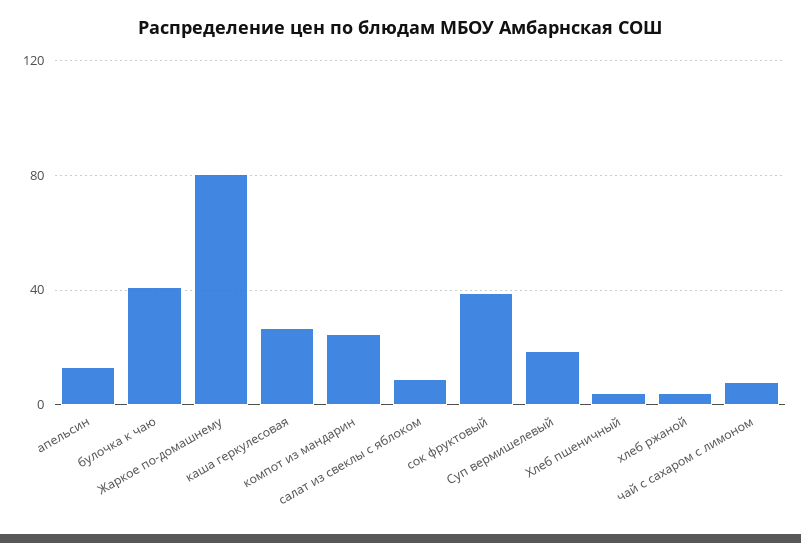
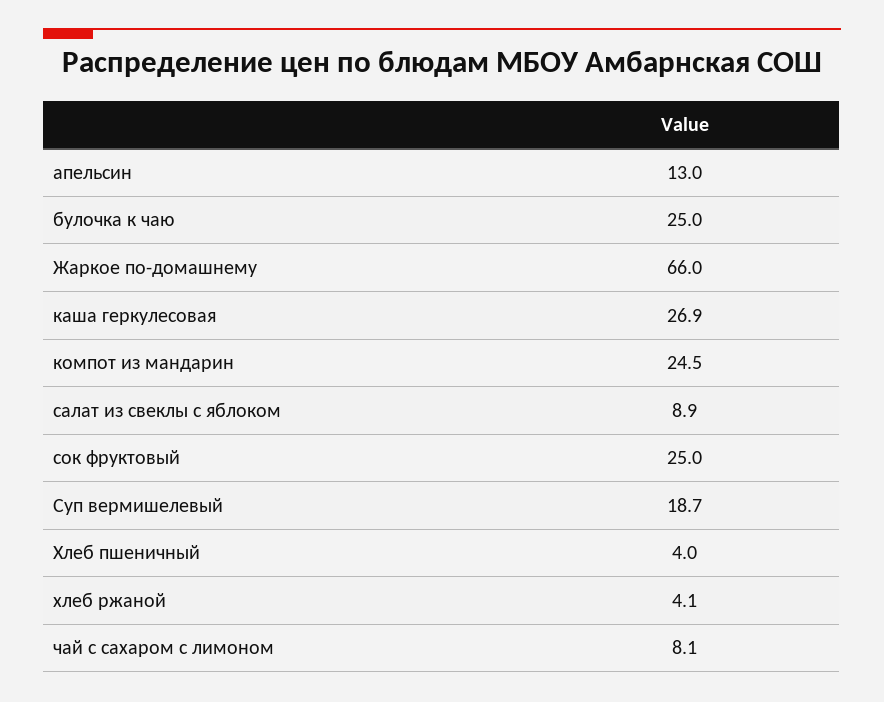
булочка к чаю: 40 -> 25
Жаркое по-домашнему: 80 -> 66
сок фруктовый: 40 -> 25

